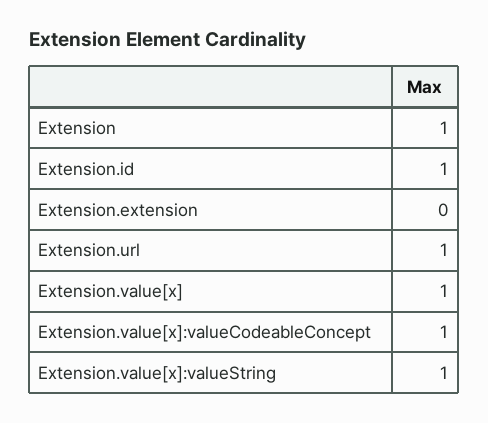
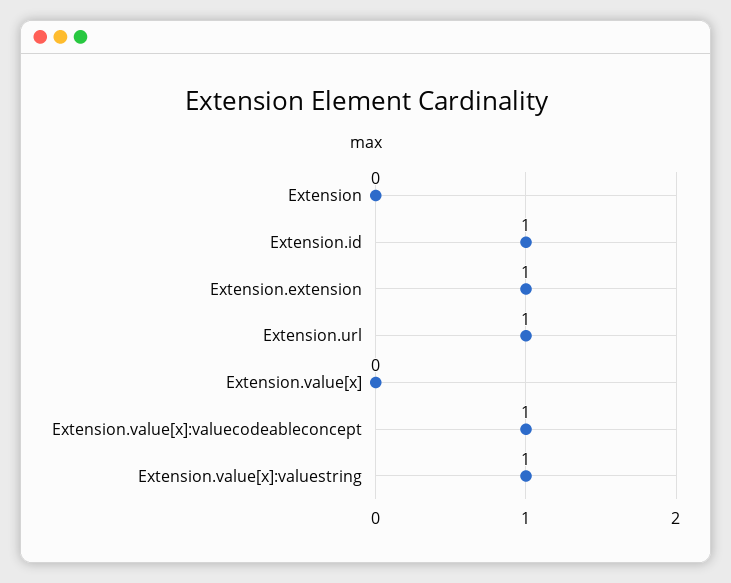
Extension: 1 -> 0
Extension.extension: 0 -> 1
Extension.value[x]: 1 -> 0

